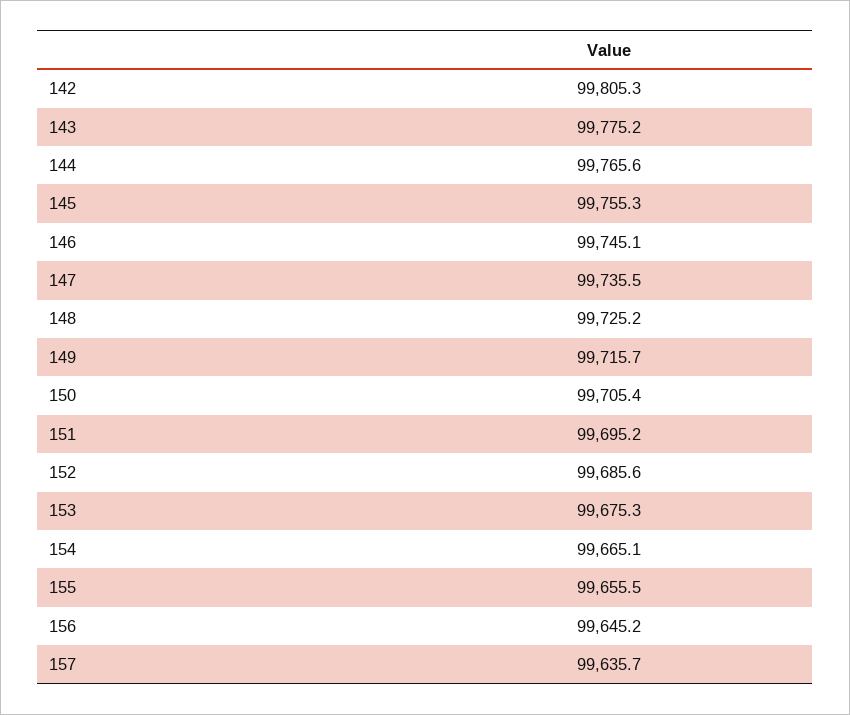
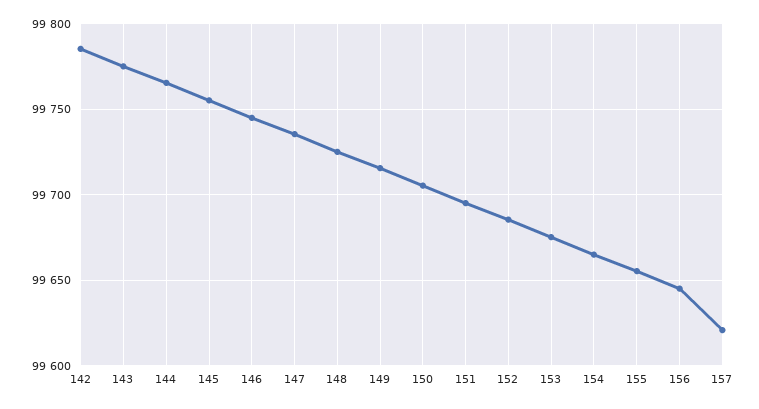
142: 99805.3 -> 99785
157: 99635.7 -> 99620

